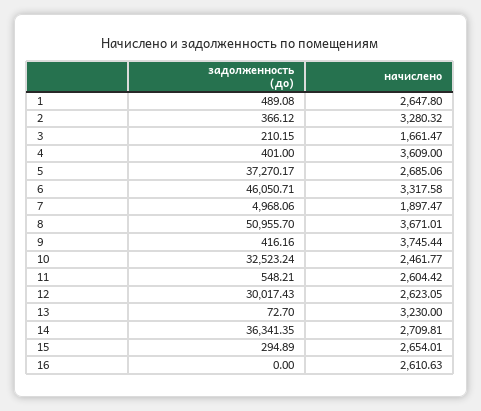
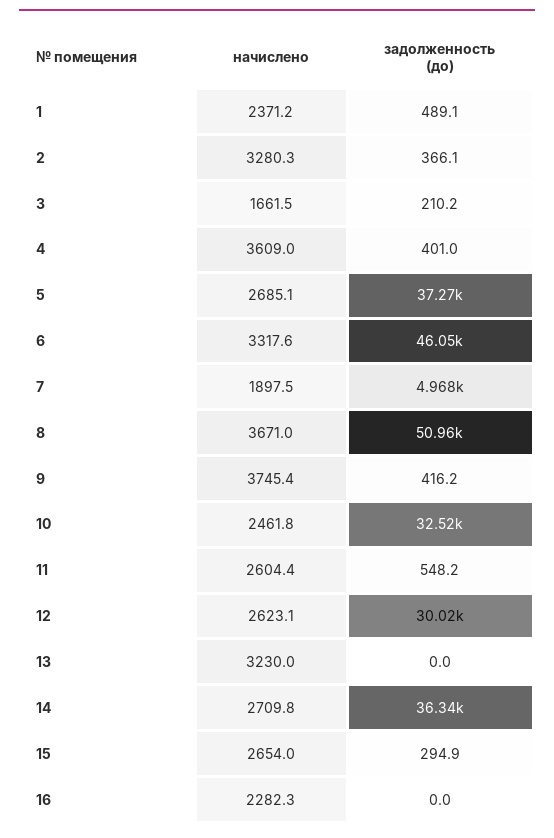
начислено, 1: 2647.8 -> 2371.2
задолженность (до), 13: 72.7 -> 0
начислено, 16: 2610.63 -> 2282.3

